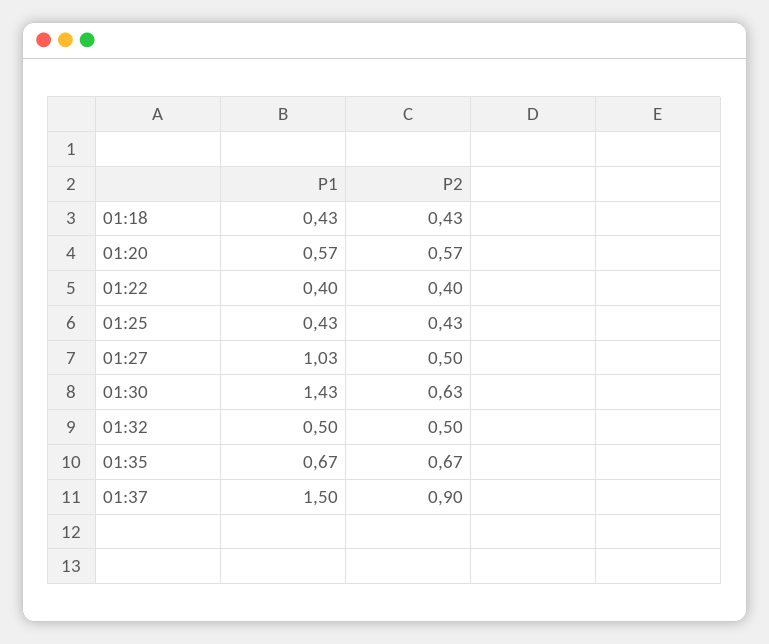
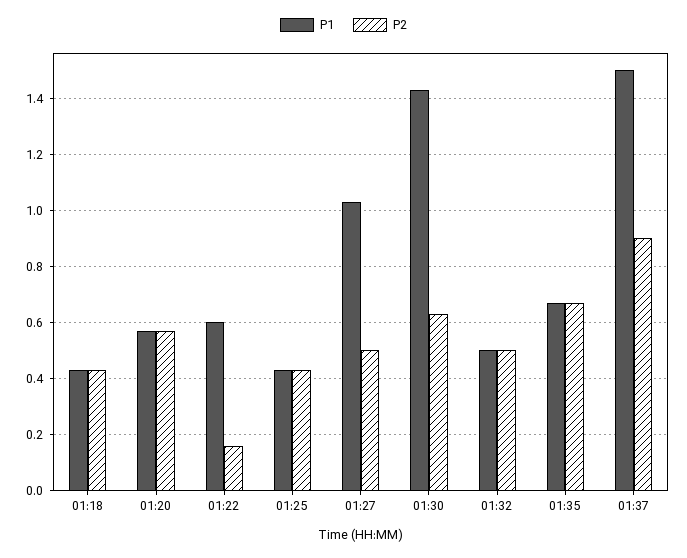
P1, 01:22: 0.4 -> 0.6
P2, 01:22: 0.4 -> 0.15

